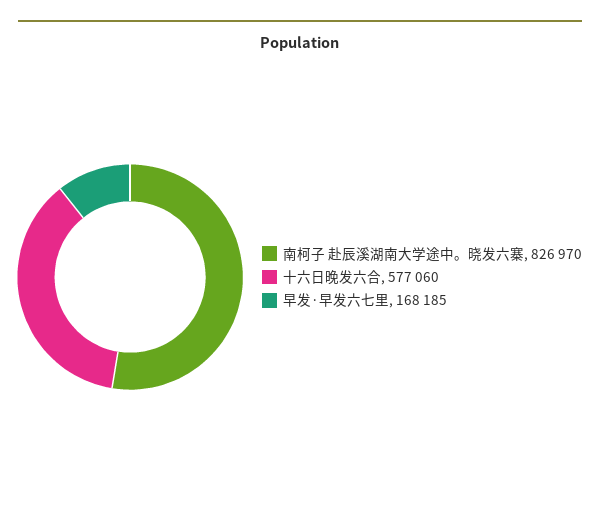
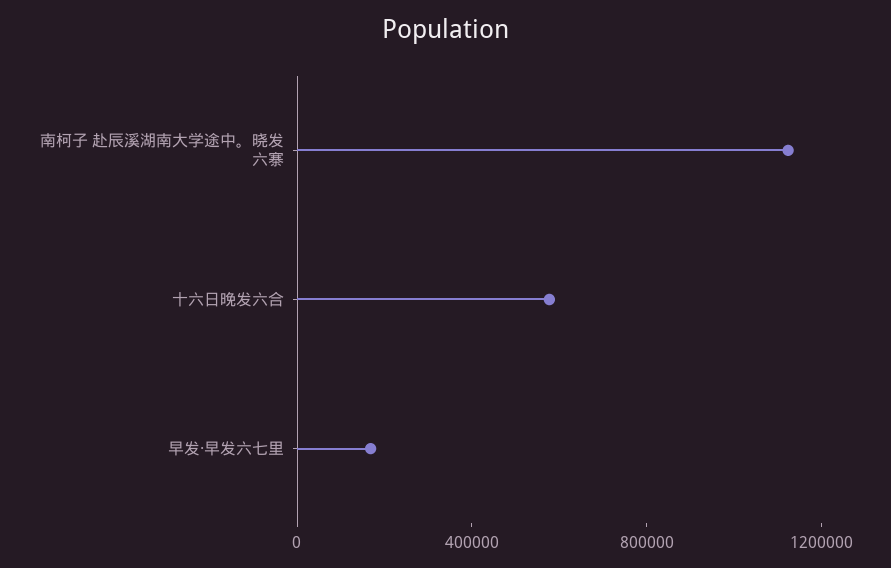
南柯子 赴辰溪湖南大学途中。晓发六寨: 826970 -> 1100000

